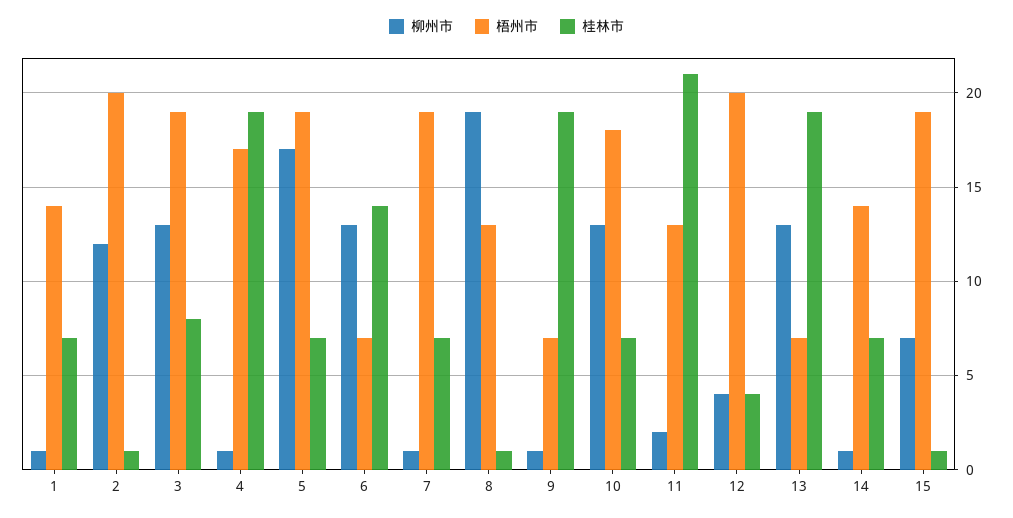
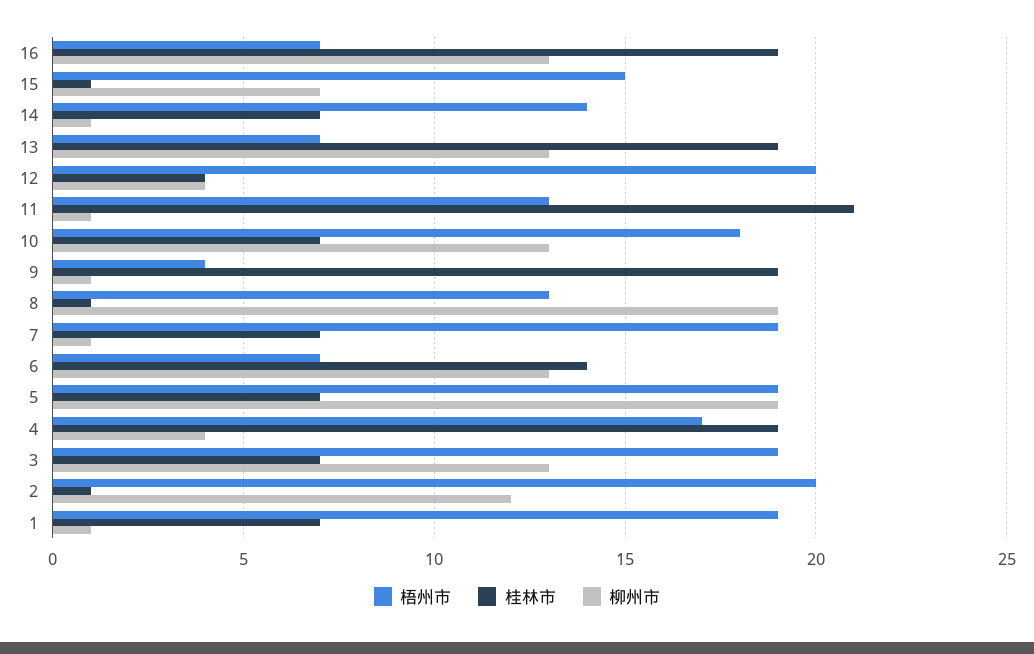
梧州市, 1: 14 -> 19
桂林市, 3: 8 -> 7
柳州市, 4: 1 -> 4
柳州市, 5: 17 -> 19
梧州市, 9: 7 -> 4
柳州市, 11: 2 -> 1
梧州市, 15: 19 -> 15
梧州市, 16: none -> 7
桂林市, 16: none -> 19
柳州市, 16: none -> 13

